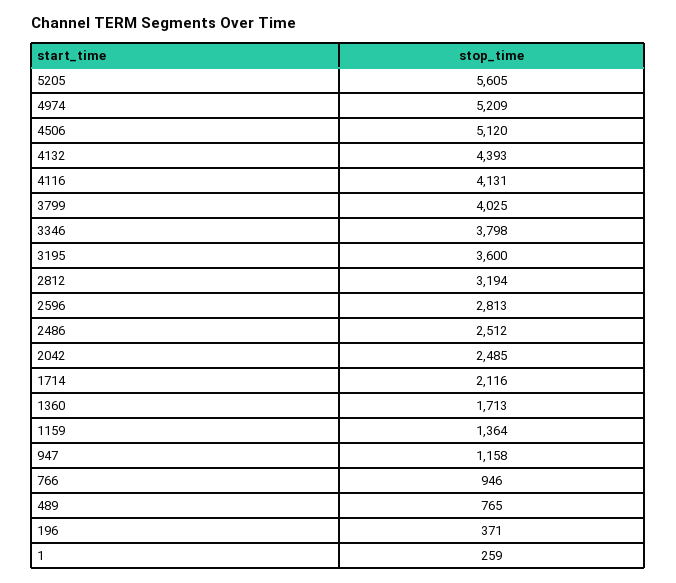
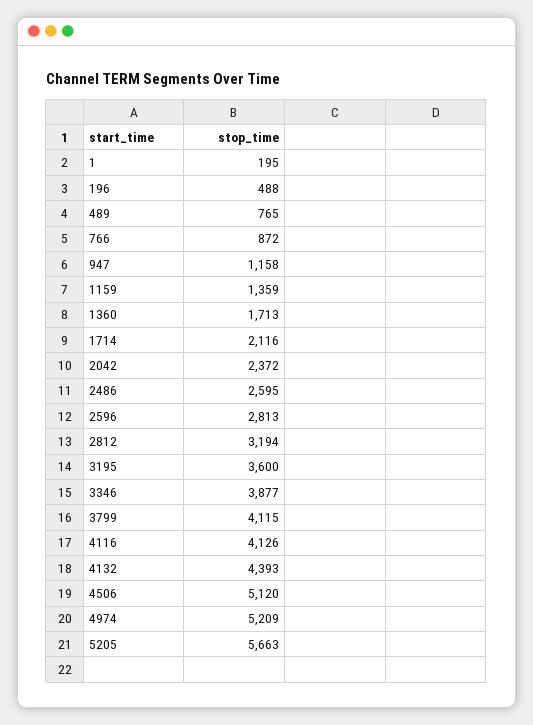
5205: 5605 -> 5663
4116: 4131 -> 4126
3799: 4025 -> 4115
3346: 3798 -> 3877
2486: 2512 -> 2595
2042: 2485 -> 2372
1159: 1364 -> 1359
766: 946 -> 872
196: 371 -> 488
1: 259 -> 195

